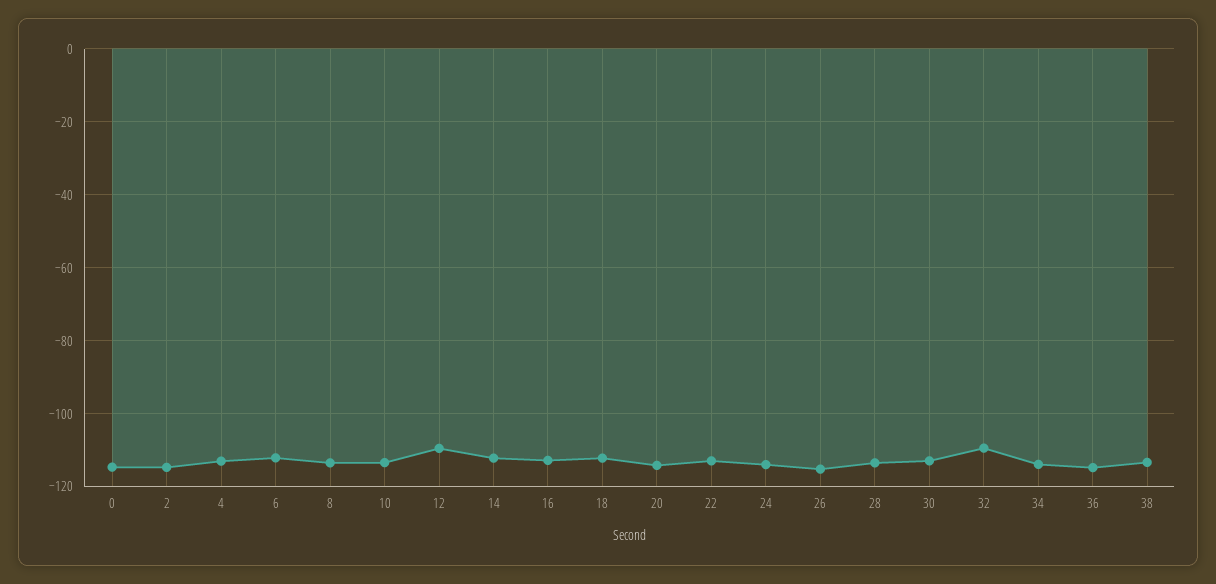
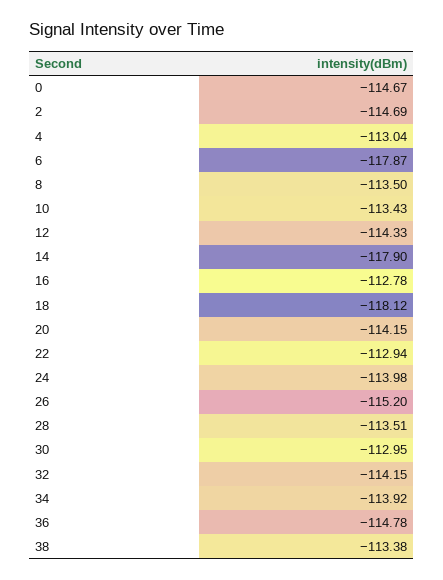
6: -112 -> -117.87
12: -110 -> -114.33
14: -112 -> -117.9
18: -112 -> -118.12
32: -110 -> -114.15

